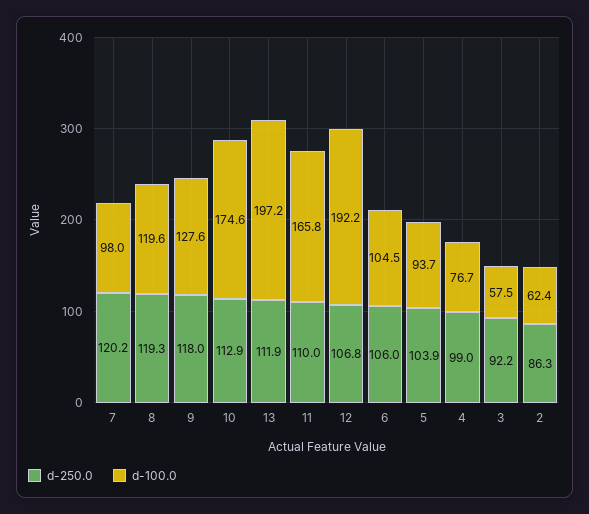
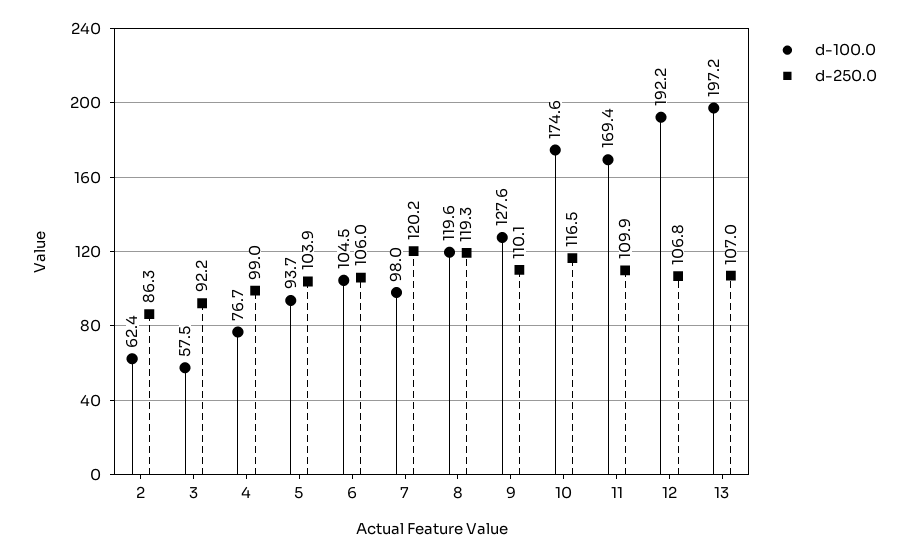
d-250.0, 9: 118 -> 110.1
d-250.0, 10: 112.9 -> 116.5
d-250.0, 13: 111.9 -> 107
d-250.0, 11: 110 -> 109.9
d-100.0, 11: 165.8 -> 169.4

